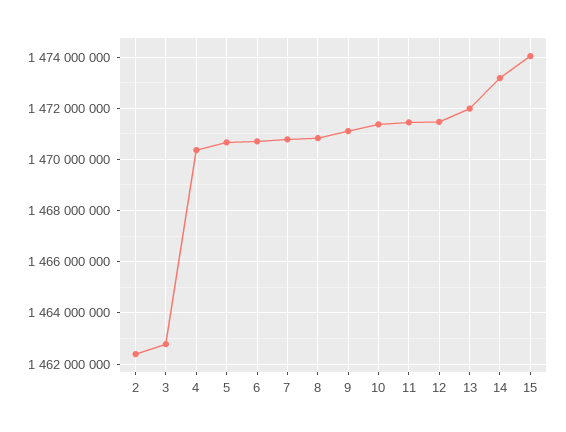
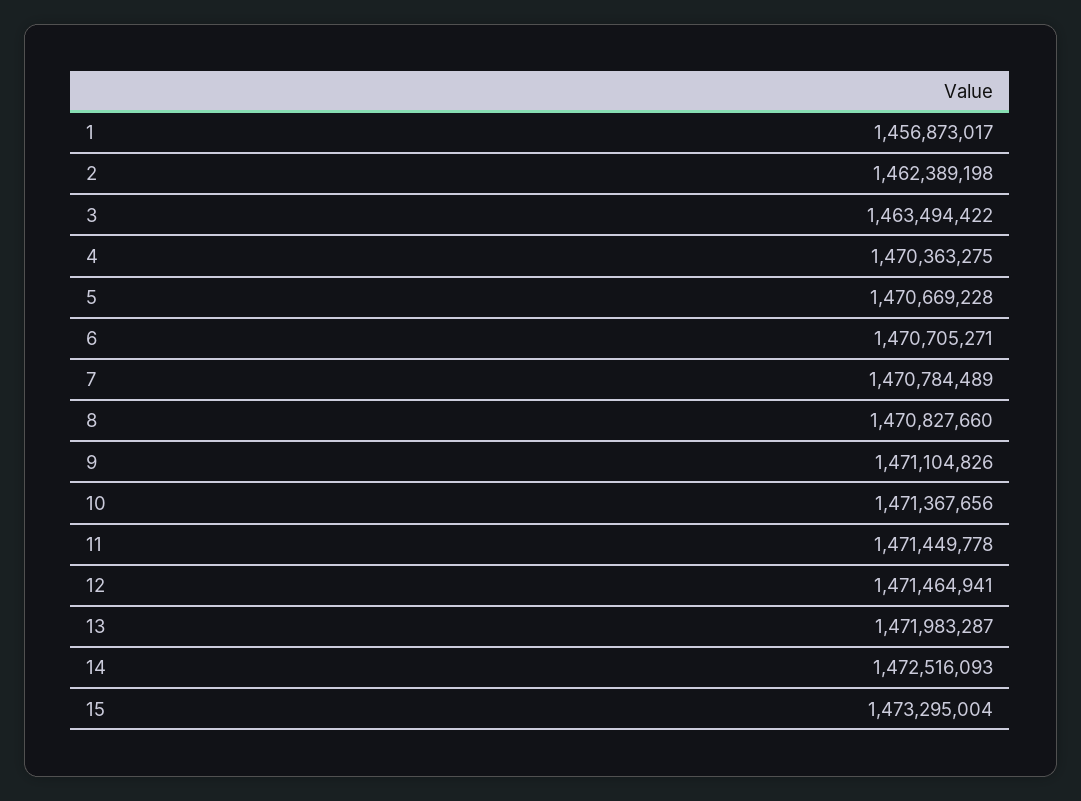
3: 1462750000 -> 1463494422
14: 1473250000 -> 1472516093
15: 1474000000 -> 1473295004
1: none -> 1456873017

